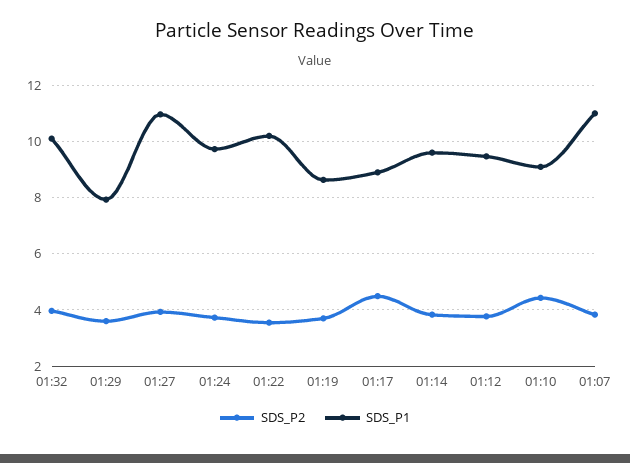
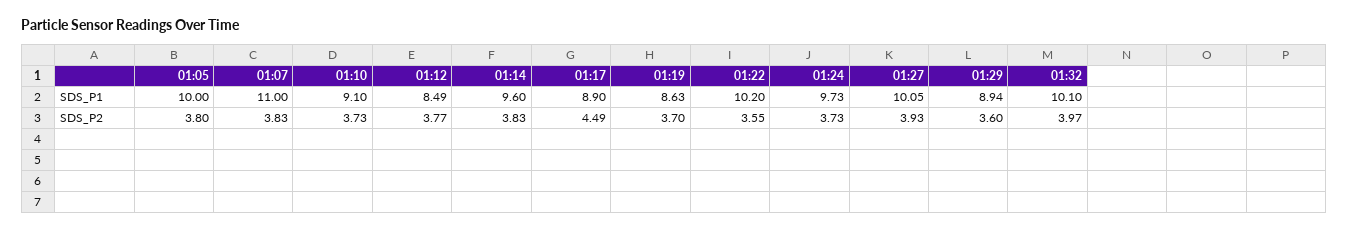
SDS_P1, 01:29: 8 -> 8.94
SDS_P1, 01:27: 11 -> 10.05
SDS_P1, 01:12: 9.5 -> 8.49
SDS_P2, 01:10: 4.5 -> 3.73
SDS_P1, 01:05: none -> 10
SDS_P2, 01:05: none -> 3.8

